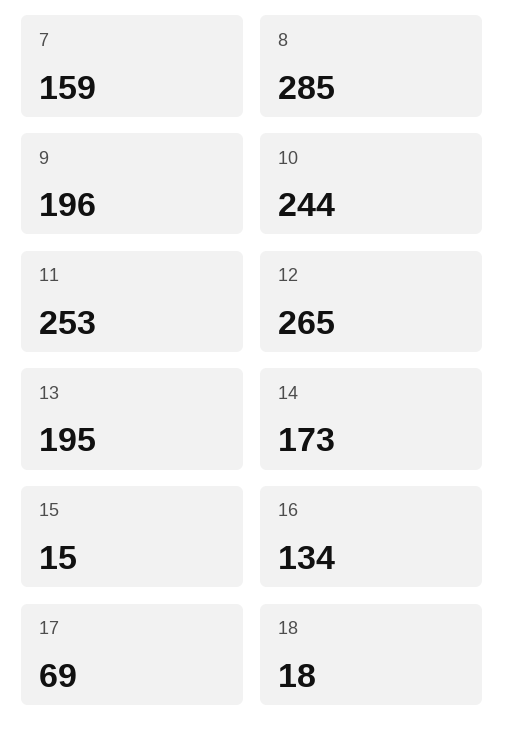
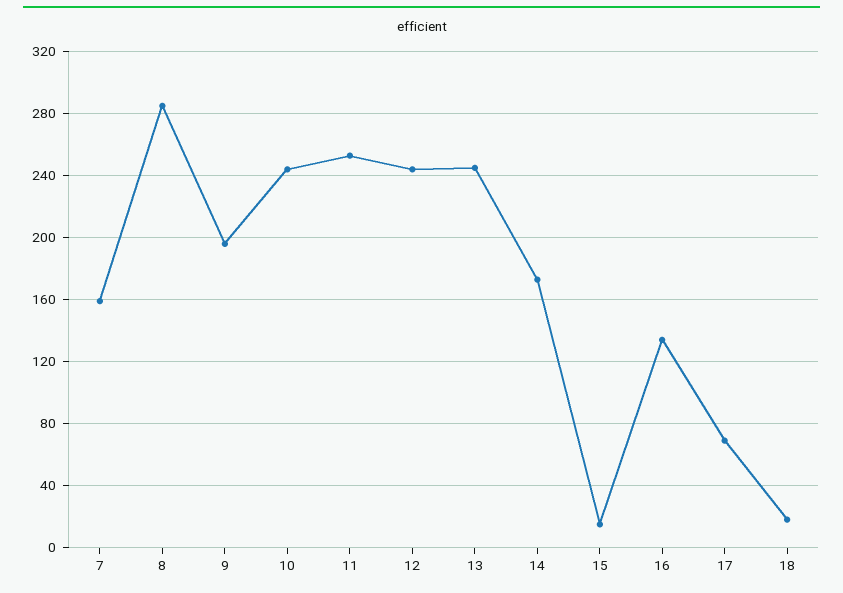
12: 265 -> 245
13: 195 -> 245

